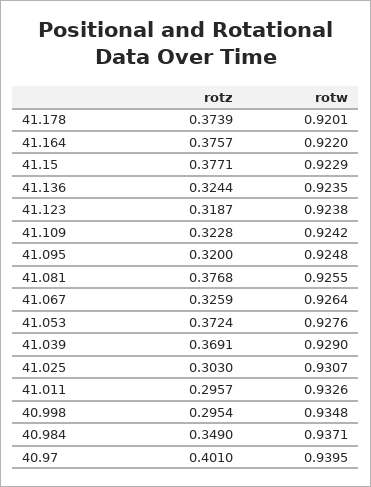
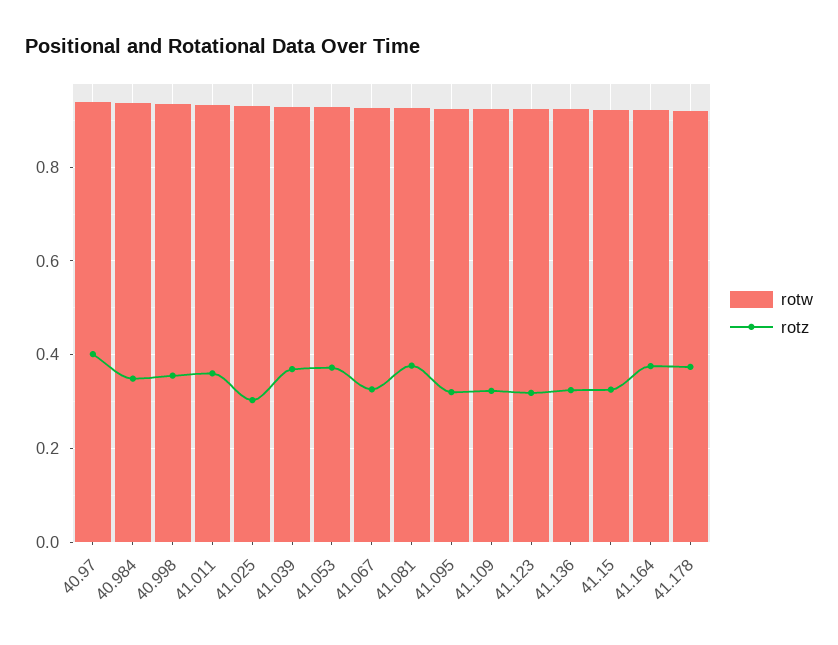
rotz, 41.15: 0.3771 -> 0.32
rotz, 41.011: 0.2957 -> 0.36
rotz, 40.998: 0.2954 -> 0.36

